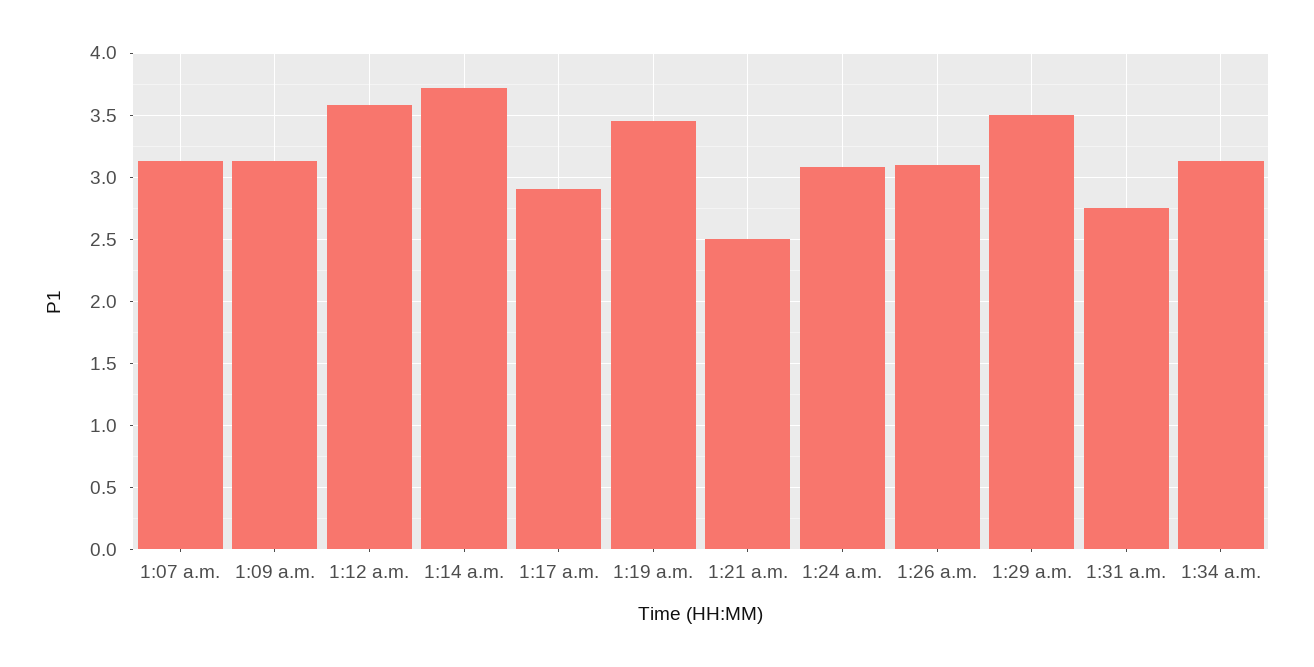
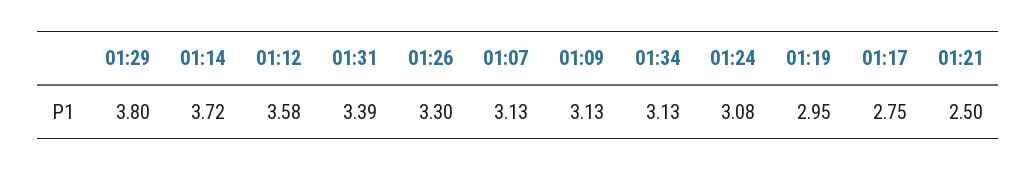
1:17 a.m.: 2.9 -> 2.75
1:19 a.m.: 3.45 -> 2.95
1:26 a.m.: 3.1 -> 3.3
1:29 a.m.: 3.5 -> 3.8
1:31 a.m.: 2.75 -> 3.39

